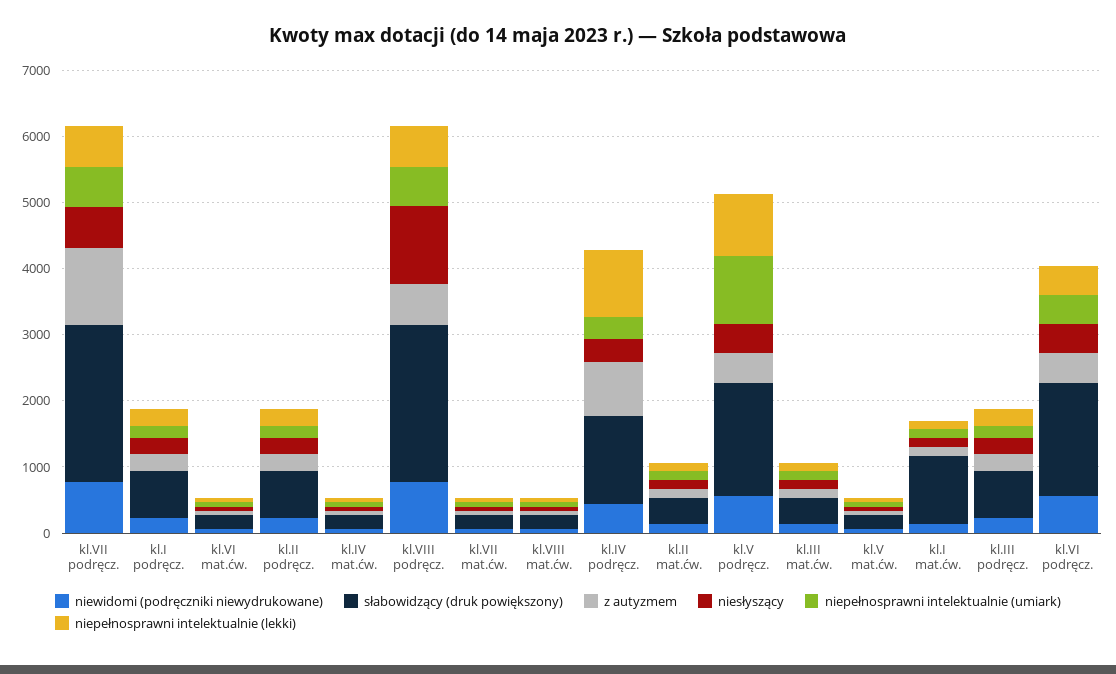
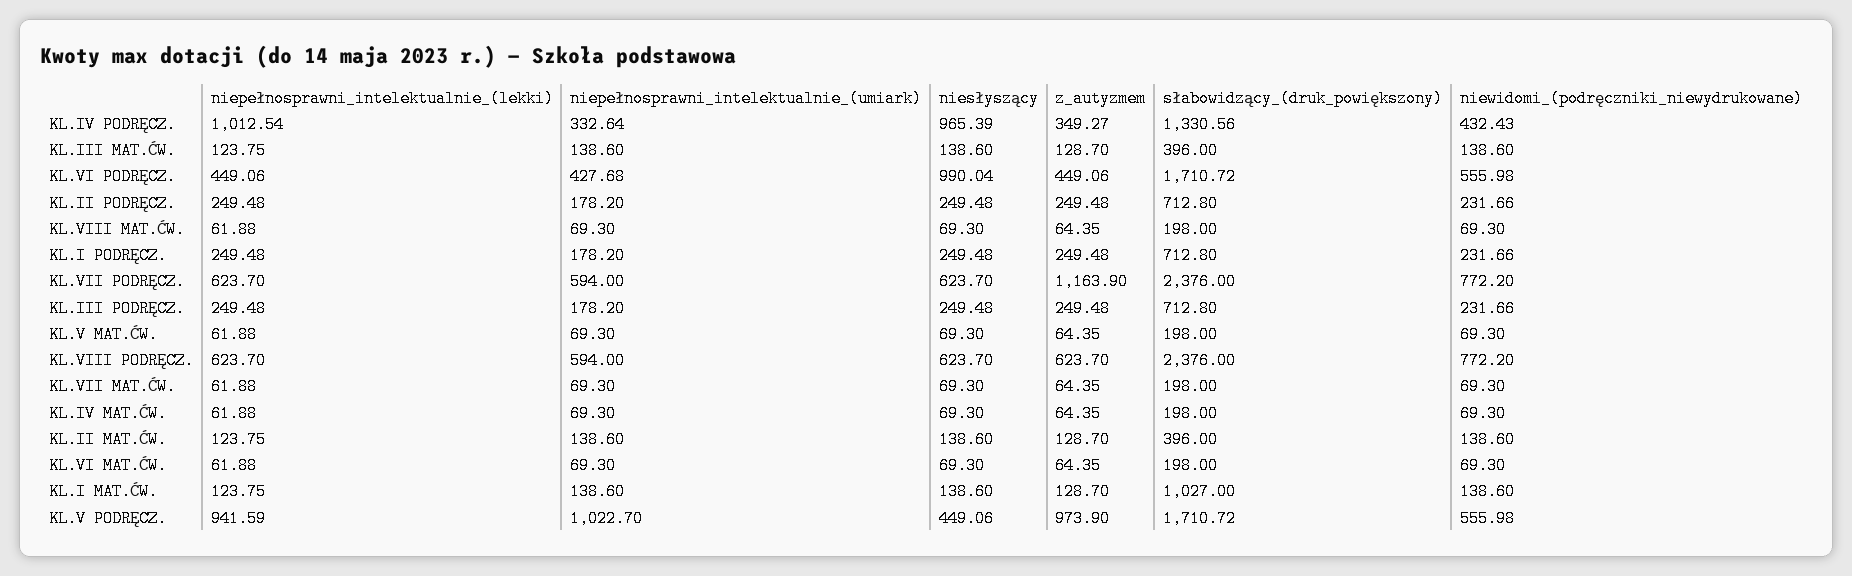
niesłyszący, kl.VIII podręcz.: 1200 -> 623.7
z autyzmem, kl.IV podręcz.: 800 -> 349.27
niesłyszący, kl.IV podręcz.: 400 -> 965.39
z autyzmem, kl.V podręcz.: 400 -> 973.9
niesłyszący, kl.VI podręcz.: 400 -> 990.04

